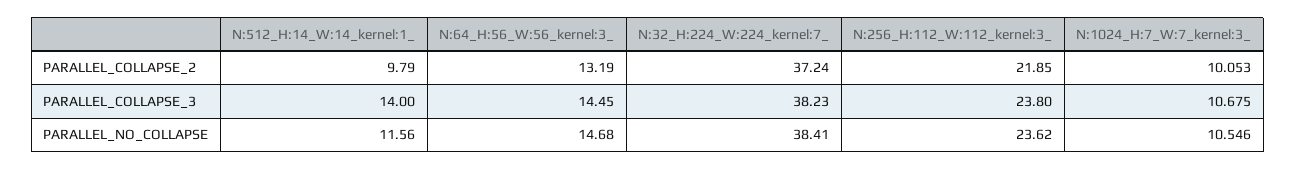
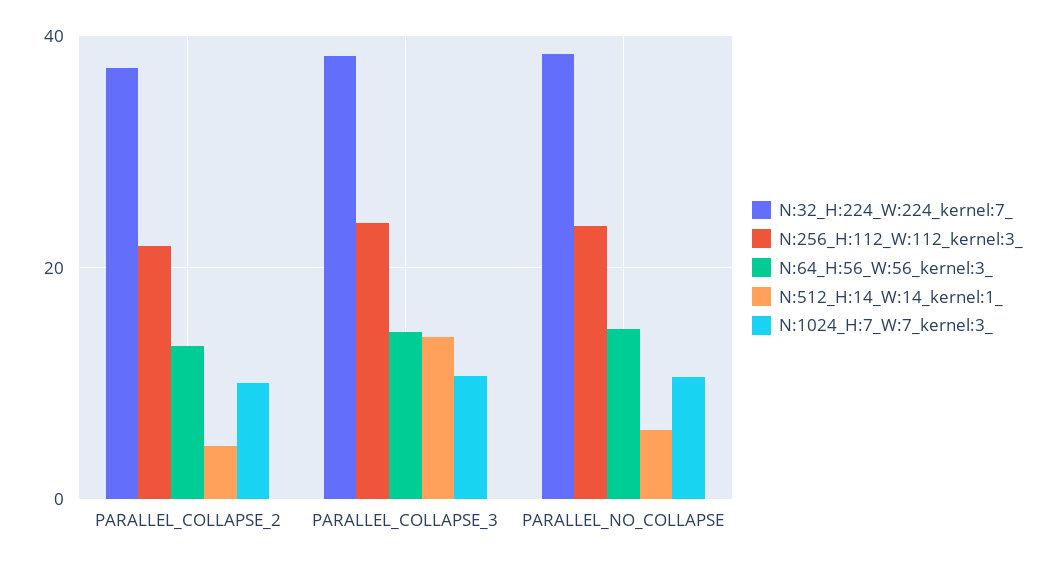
N:512_H:14_W:14_kernel:1_, PARALLEL_COLLAPSE_2: 9.79 -> 4
N:512_H:14_W:14_kernel:1_, PARALLEL_NO_COLLAPSE: 11.56 -> 6

